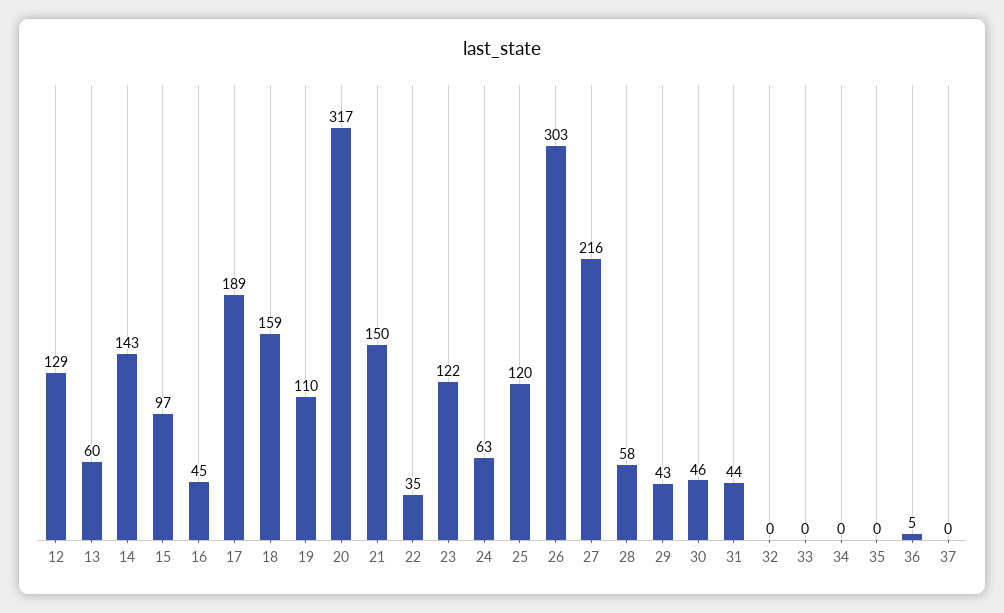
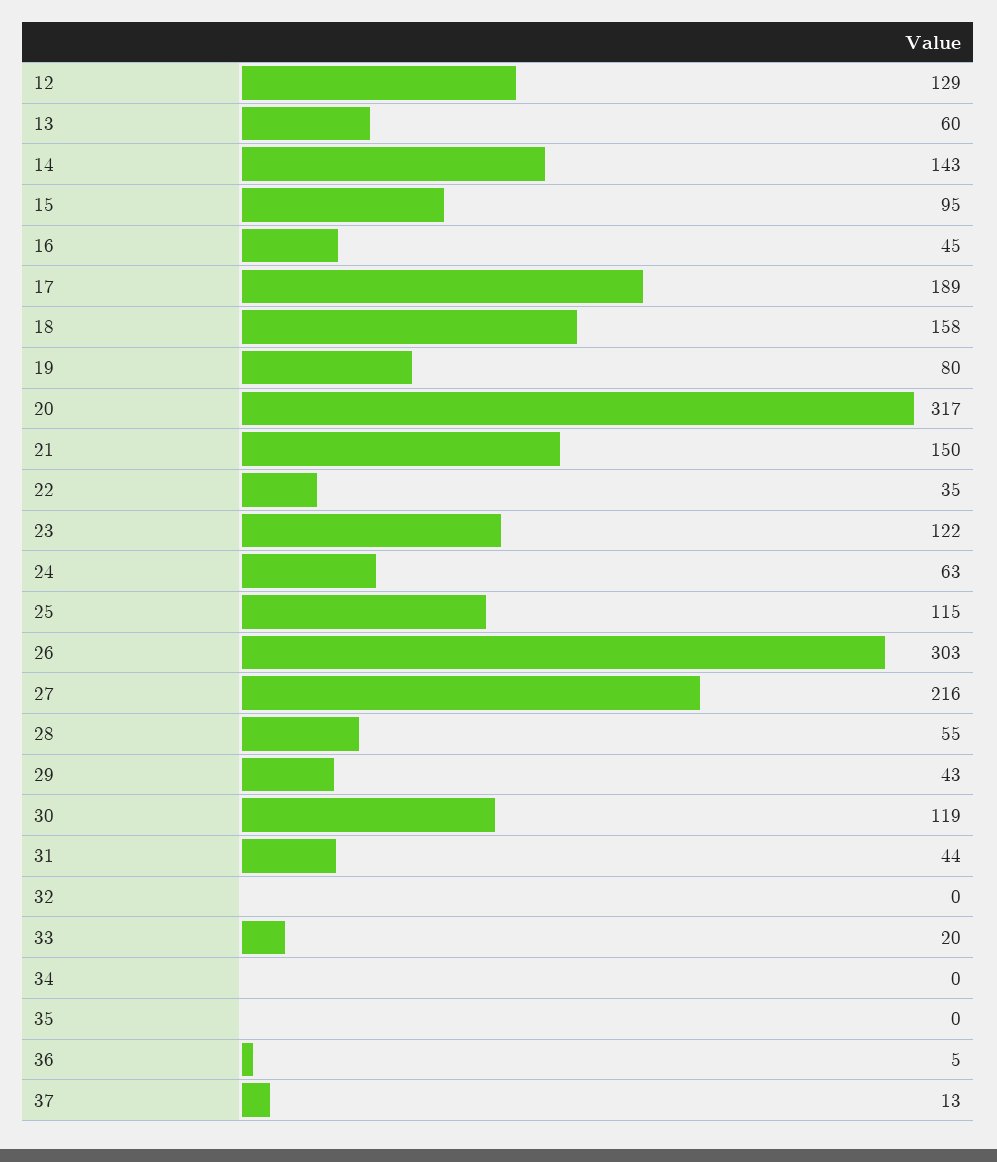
15: 97 -> 95
18: 159 -> 158
19: 110 -> 80
25: 120 -> 115
28: 58 -> 55
30: 46 -> 119
33: 0 -> 20
37: 0 -> 13

